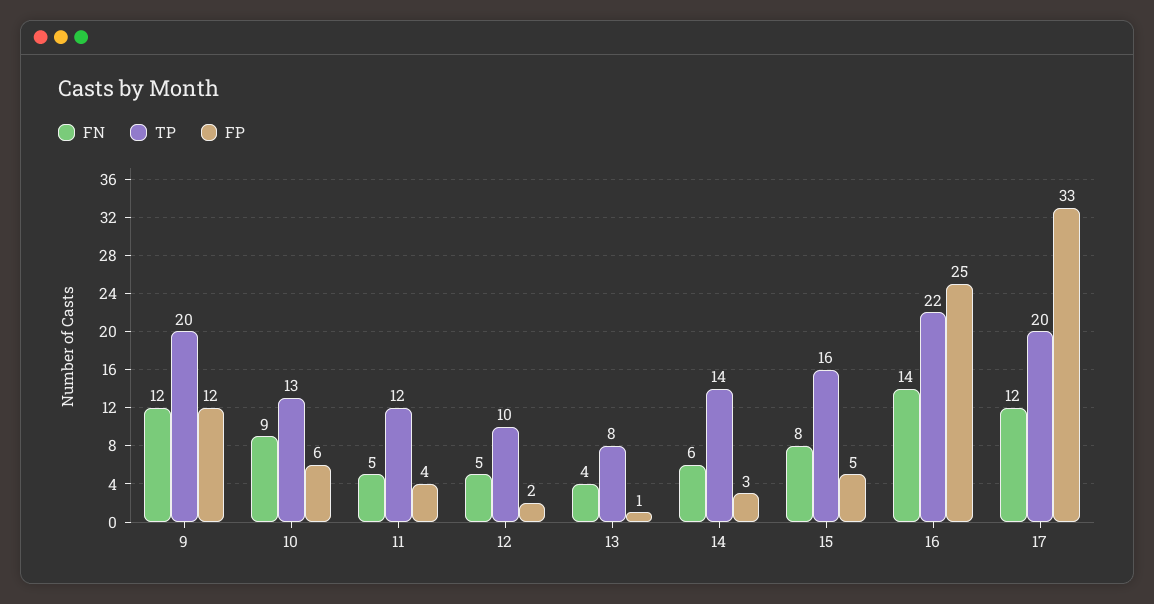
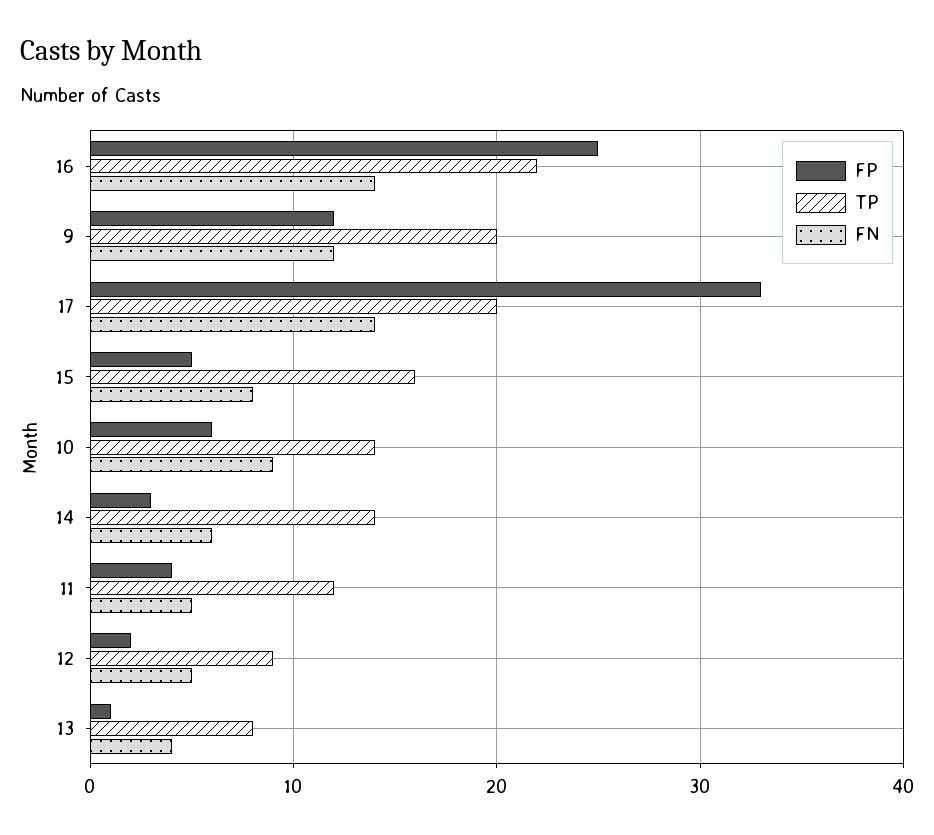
TP, 10: 13 -> 14
TP, 12: 10 -> 9
FN, 17: 12 -> 14

